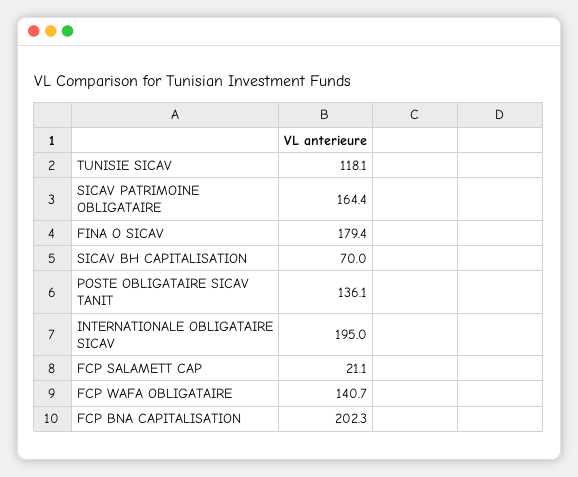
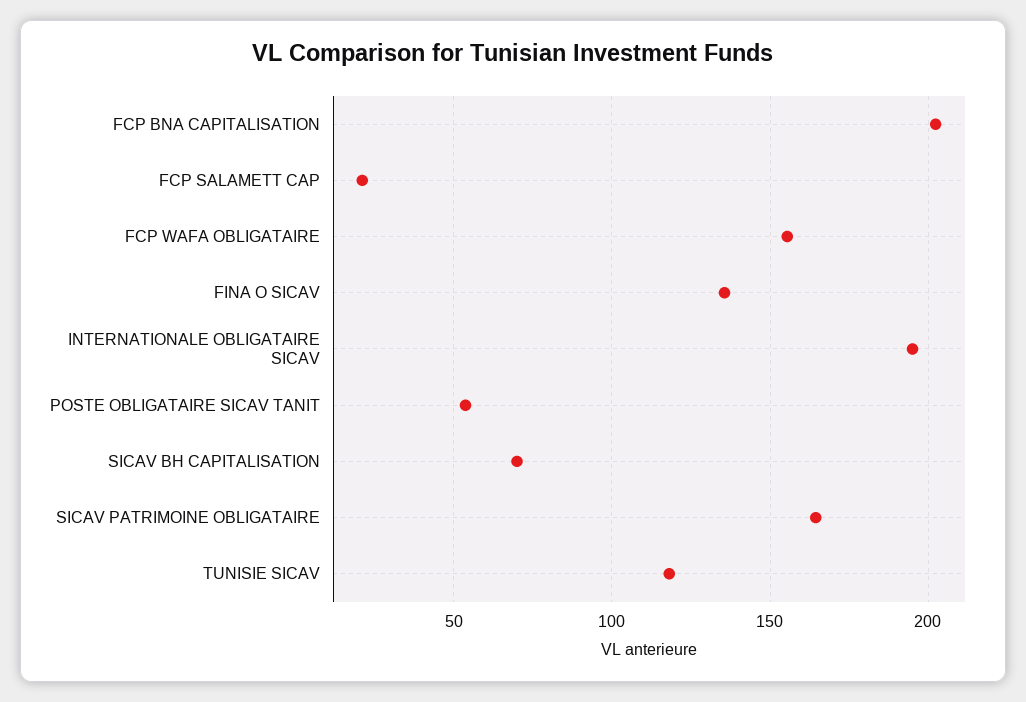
FINA O SICAV: 179.4 -> 135
POSTE OBLIGATAIRE SICAV TANIT: 136.1 -> 55
FCP WAFA OBLIGATAIRE: 140.7 -> 155

